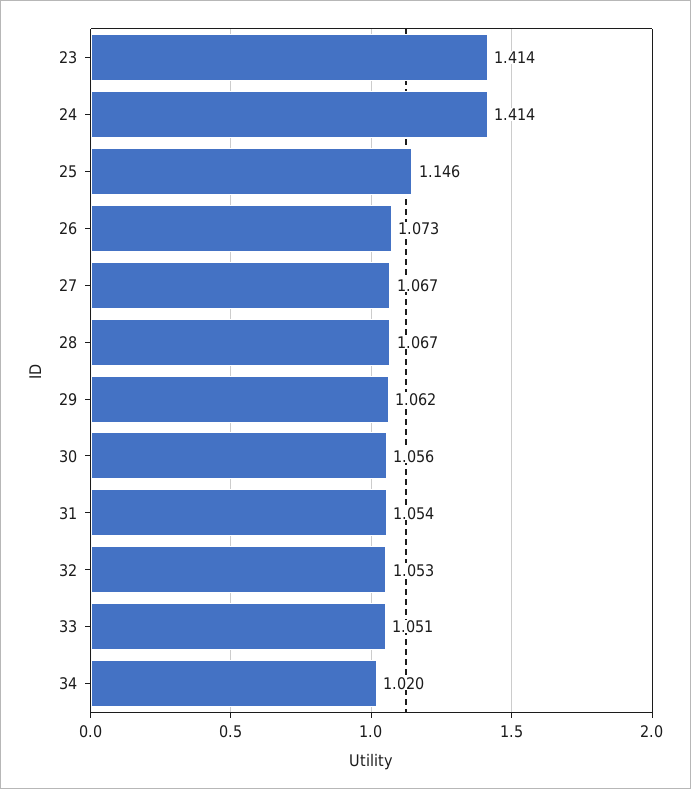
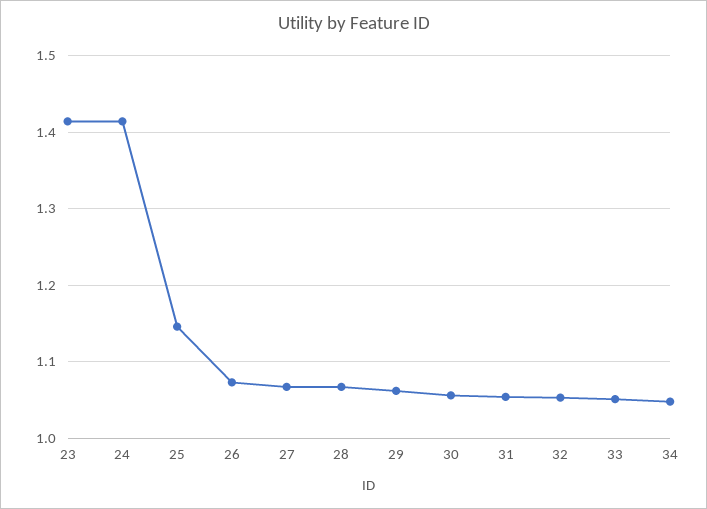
34: 1.02 -> 1.05

